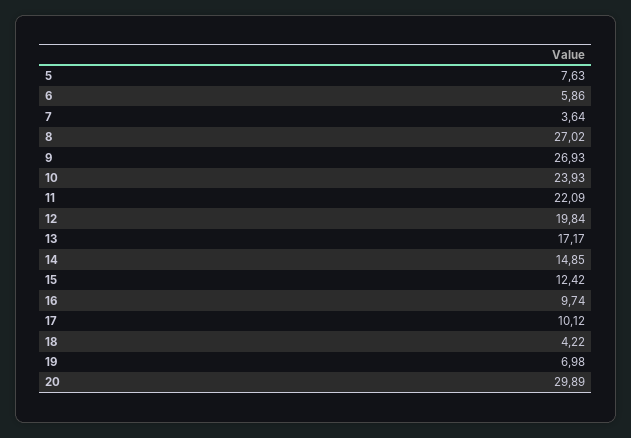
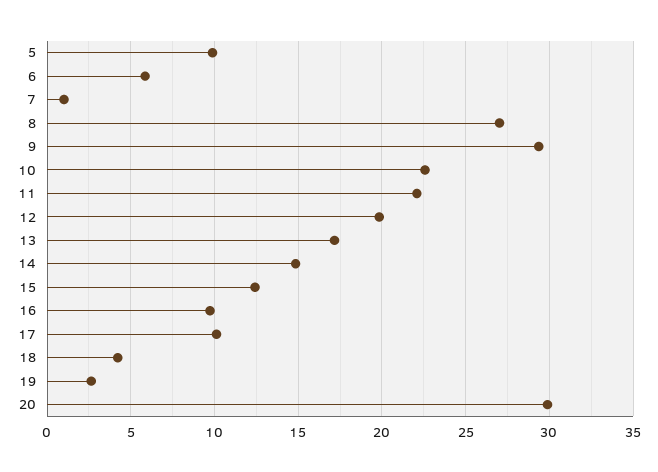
5: 7.63 -> 10
7: 3.64 -> 1
9: 26.93 -> 29.5
10: 23.93 -> 22.5
19: 6.98 -> 2.5

